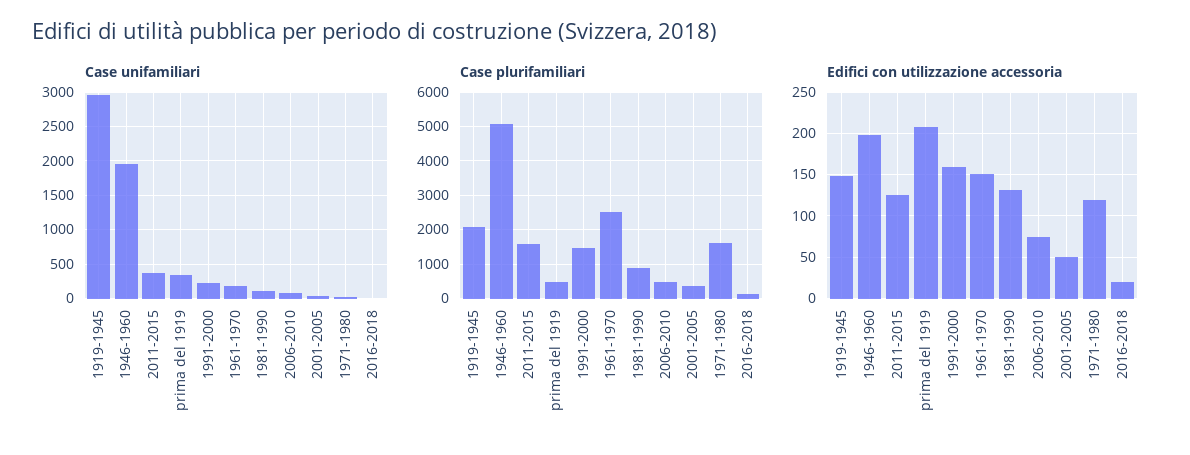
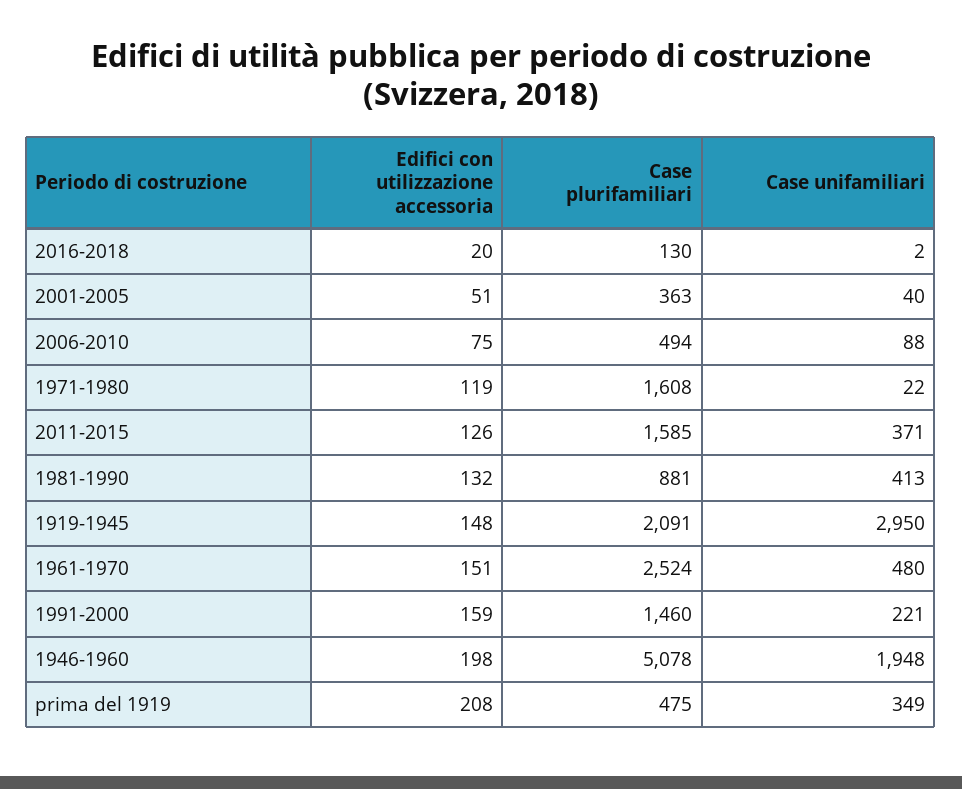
Case unifamiliari, 1961-1970: 200 -> 480
Case unifamiliari, 1981-1990: 100 -> 413

